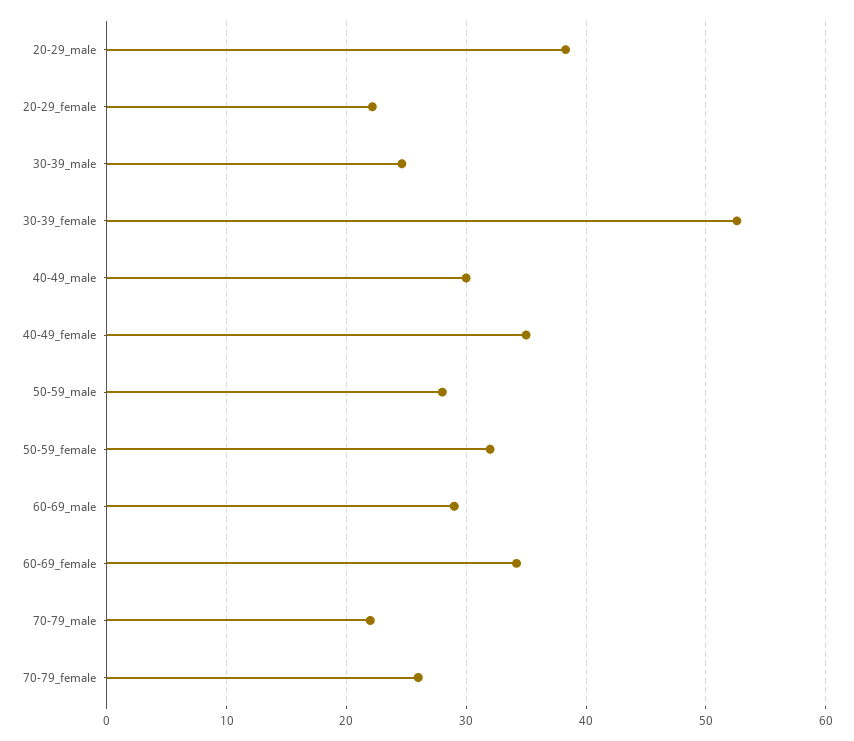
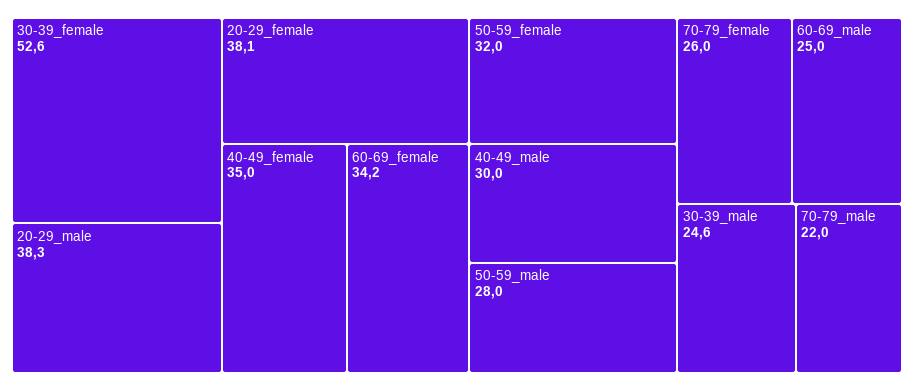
20-29_female: 22 -> 38.1
60-69_male: 29 -> 25

